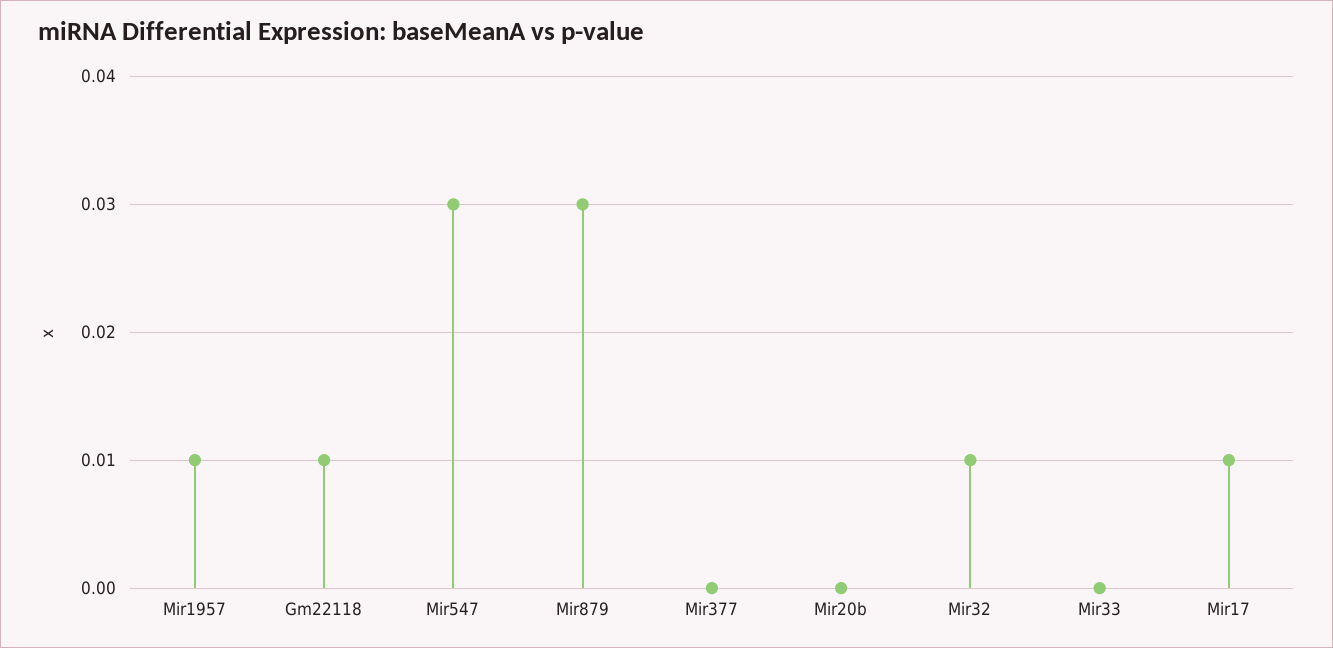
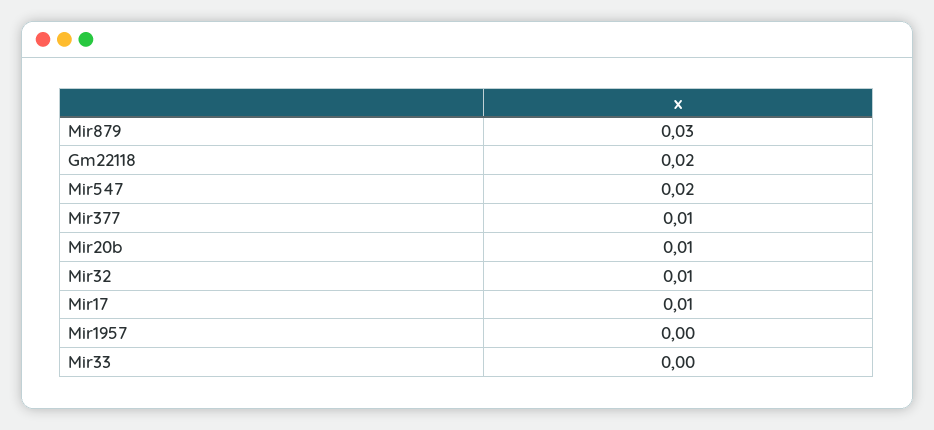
Mir1957: 0.01 -> 0
Gm22118: 0.01 -> 0.02
Mir547: 0.03 -> 0.02
Mir377: 0 -> 0.01
Mir20b: 0 -> 0.01

